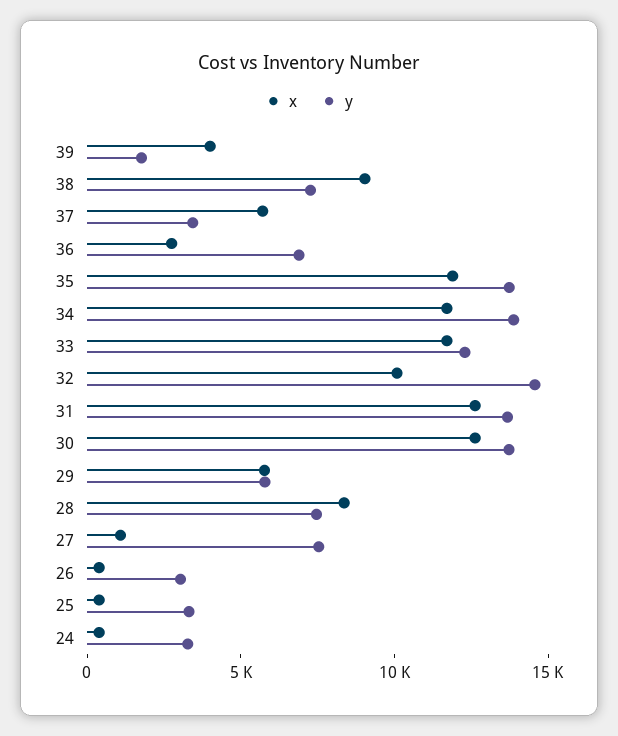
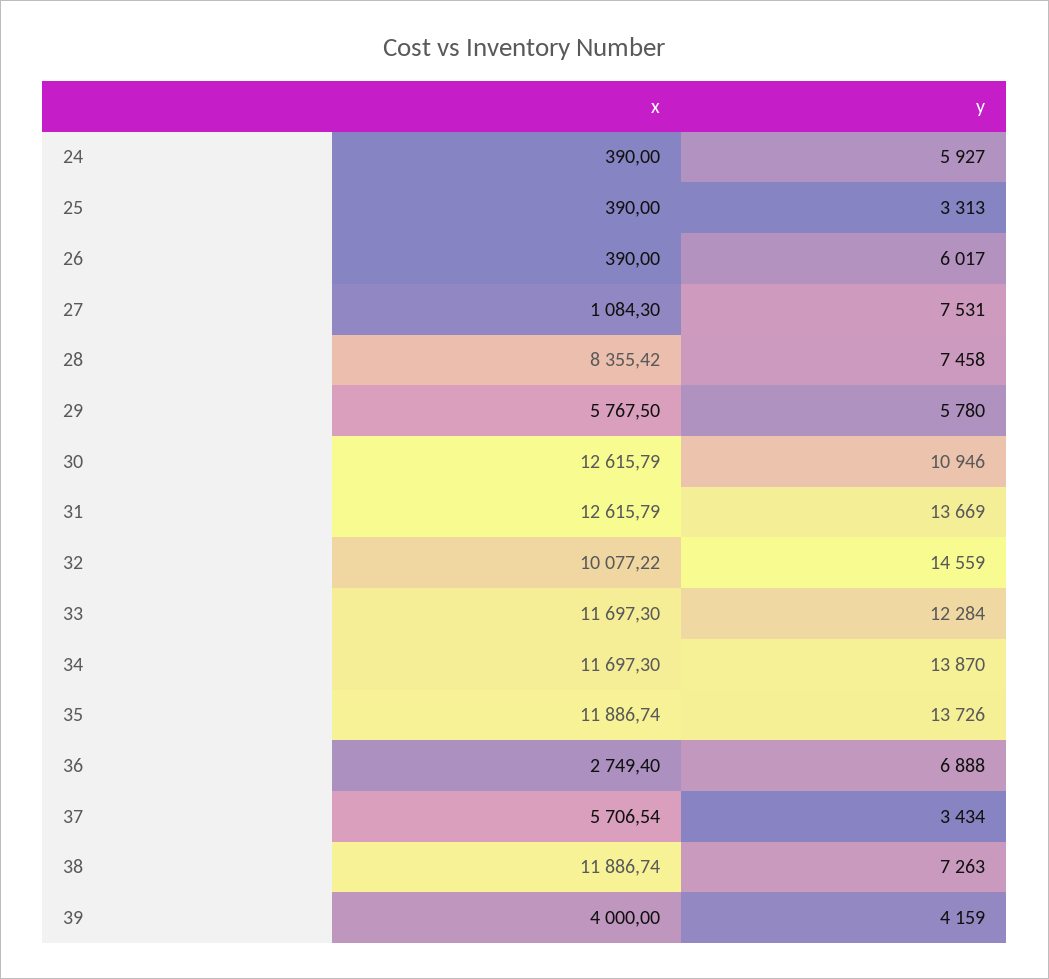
y, 39: 2000 -> 4159
x, 38: 9000 -> 11886.74
y, 30: 14000 -> 10946
y, 26: 3000 -> 6017
y, 24: 3000 -> 5927

